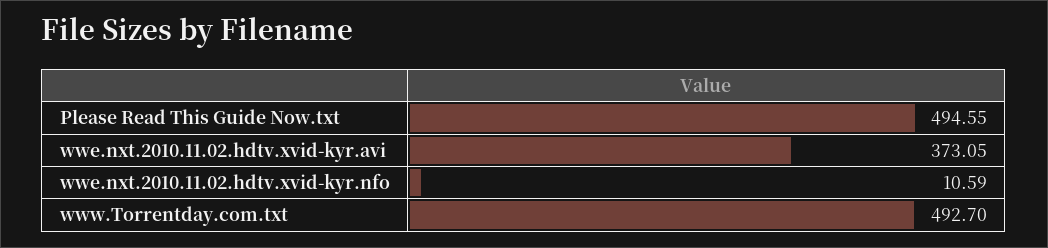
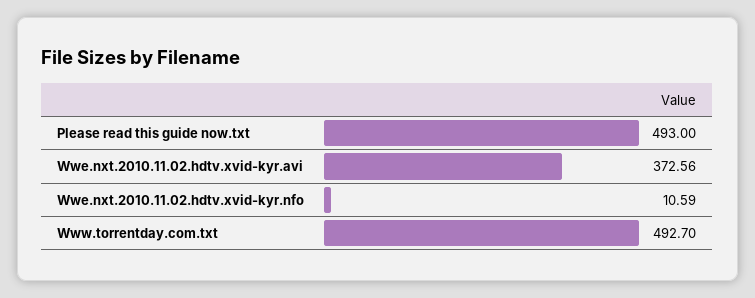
Please Read This Guide Now.txt: 494.55 -> 493
wwe.nxt.2010.11.02.hdtv.xvid-kyr.avi: 373.05 -> 372.56

